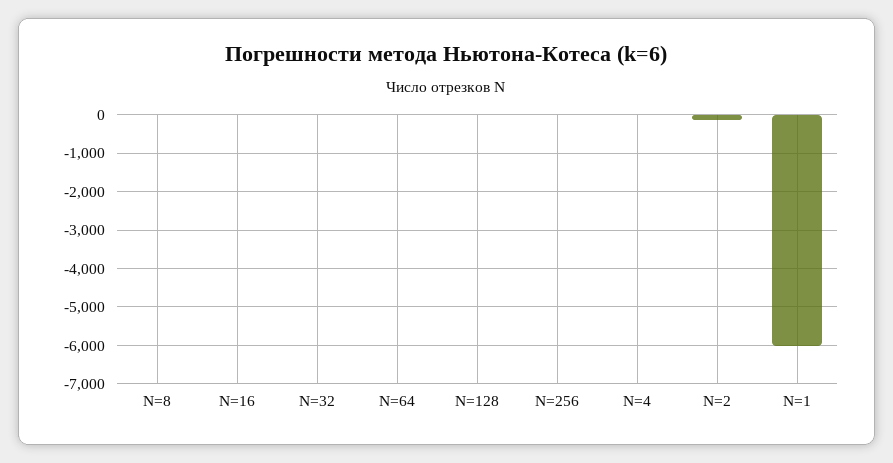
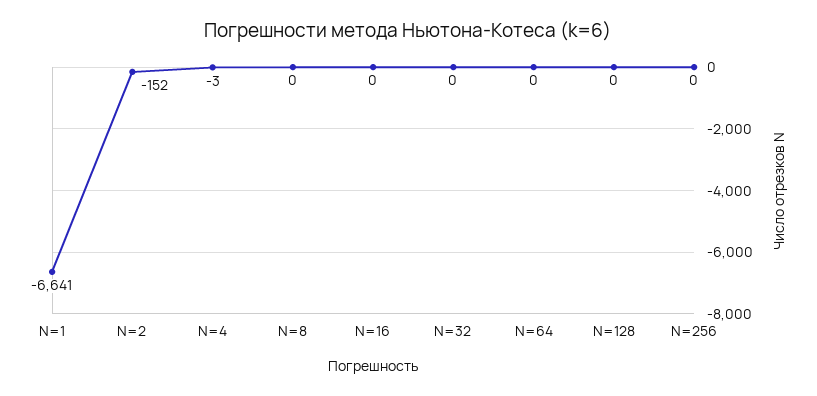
N=1: -6000 -> -6641

